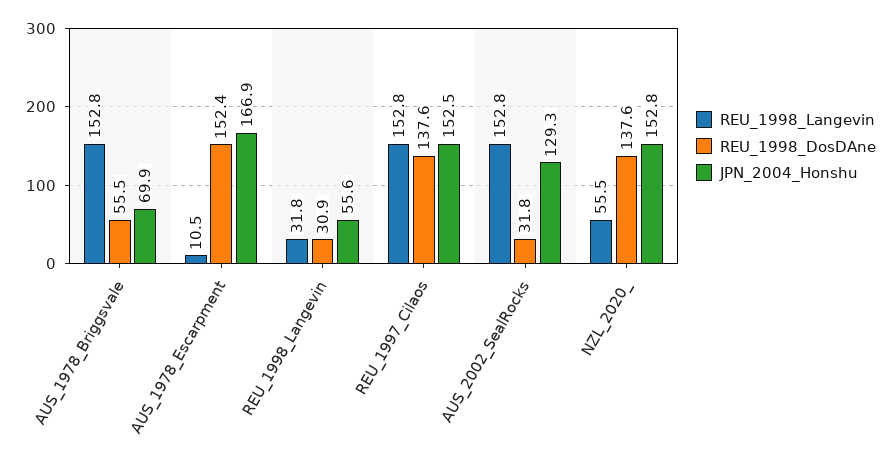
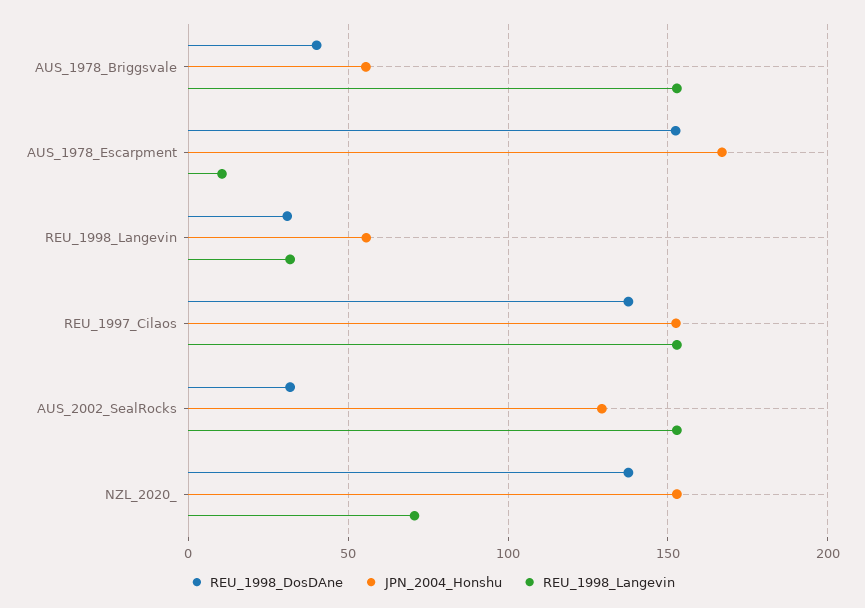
REU_1998_DosDAne, AUS_1978_Briggsvale: 55.5 -> 40
JPN_2004_Honshu, AUS_1978_Briggsvale: 69.9 -> 55
REU_1998_Langevin, NZL_2020_: 55.5 -> 70

